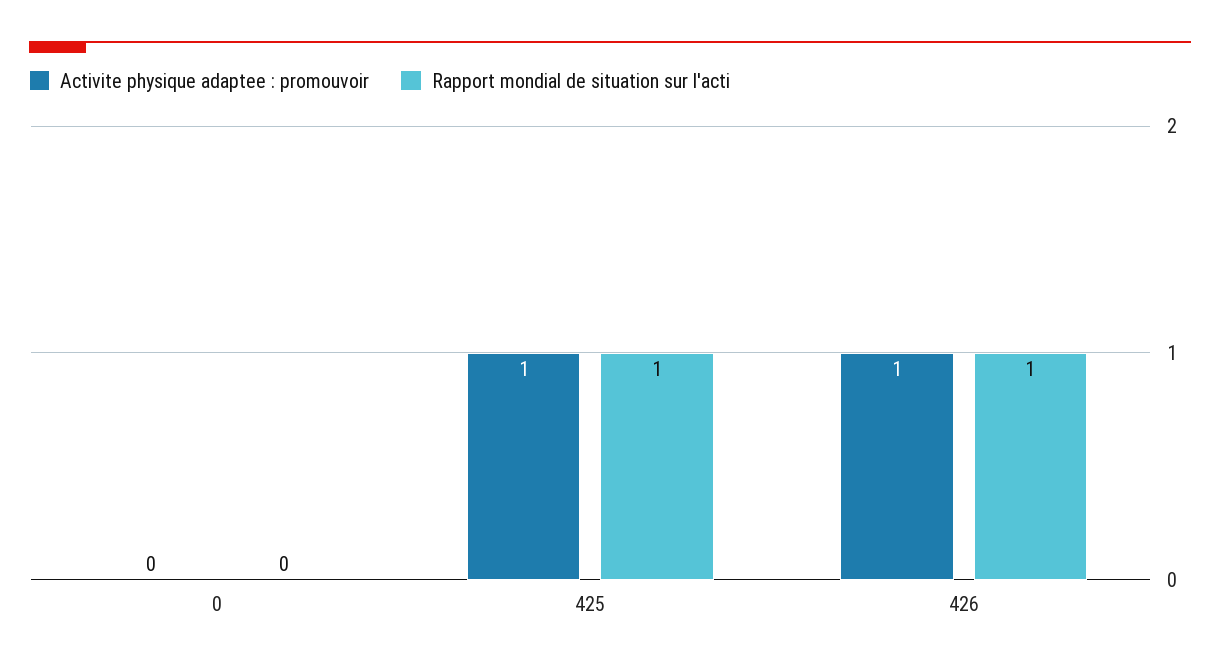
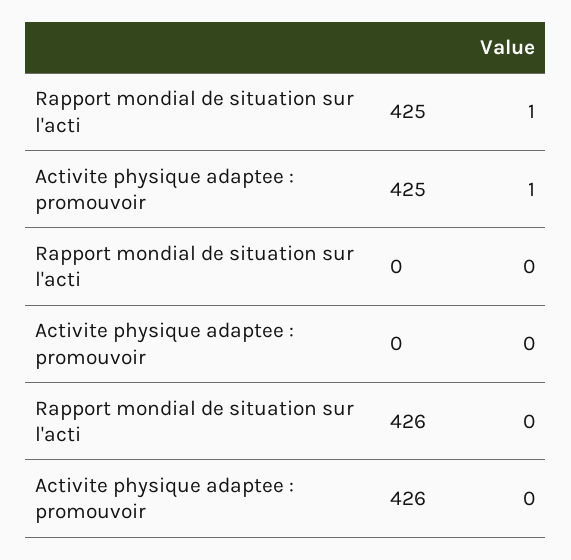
Activite physique adaptee : promouvoir, 426: 1 -> 0
Rapport mondial de situation sur l'acti, 426: 1 -> 0

